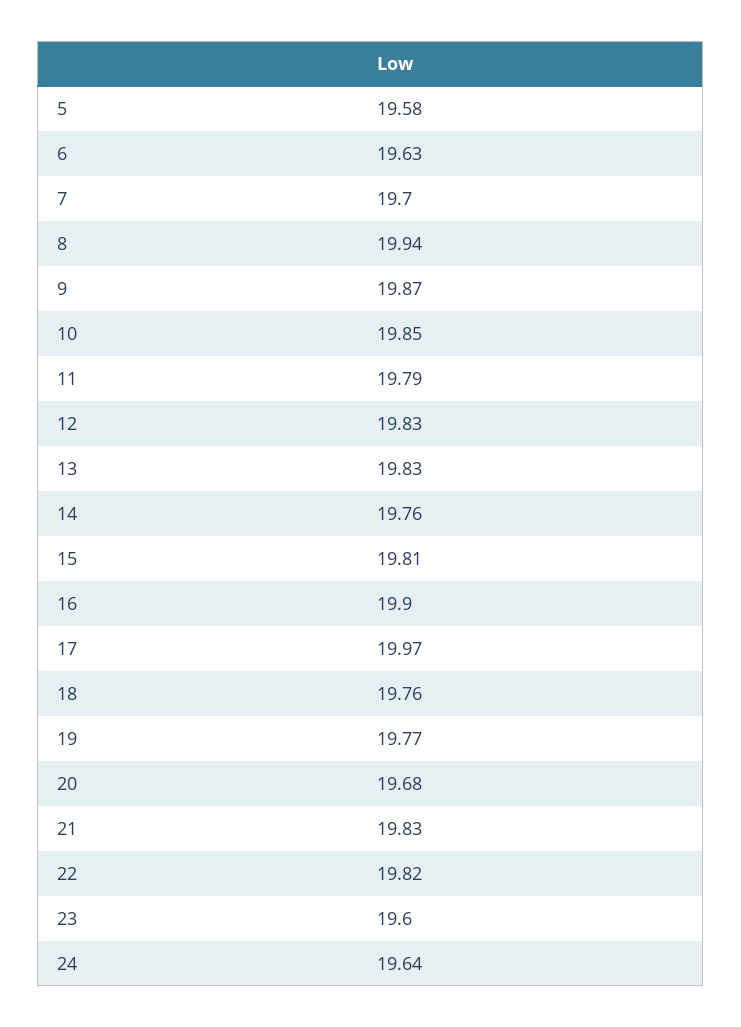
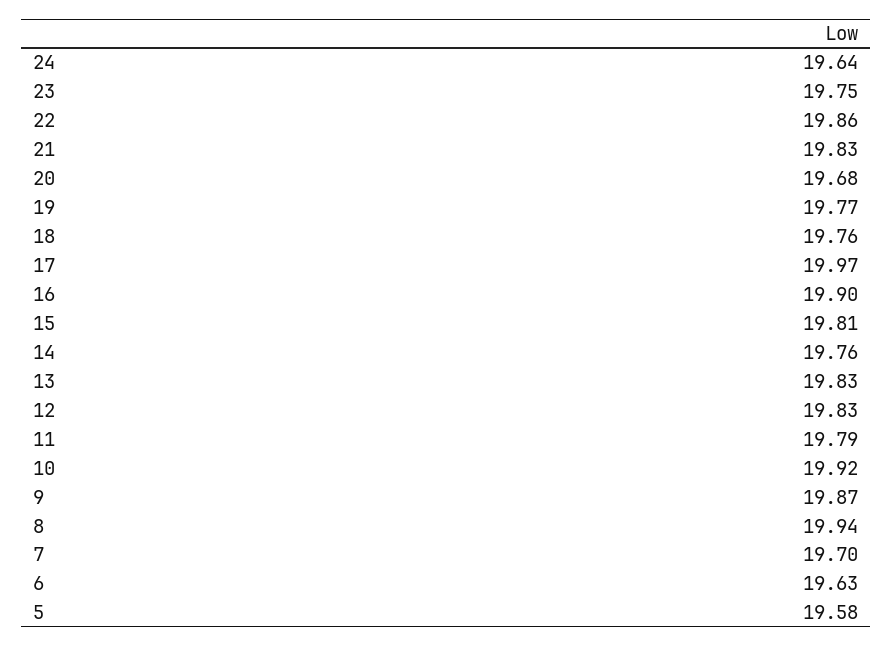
10: 19.85 -> 19.92
22: 19.82 -> 19.86
23: 19.6 -> 19.75

